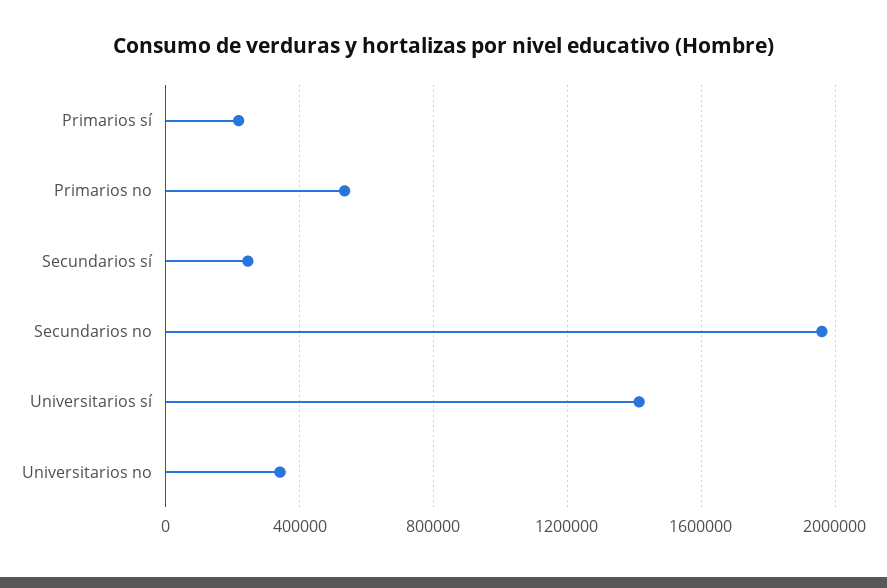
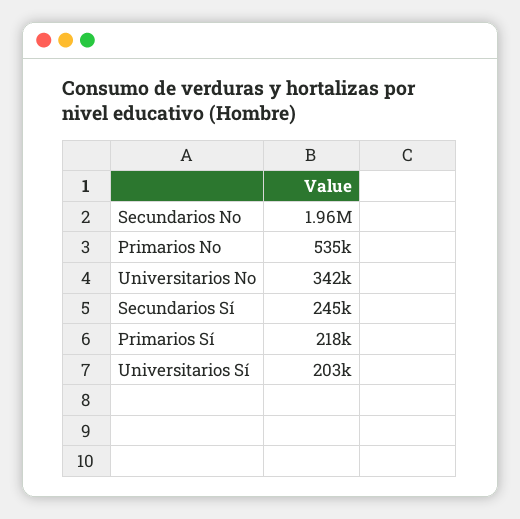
Universitarios sí: 1400000 -> 203000

